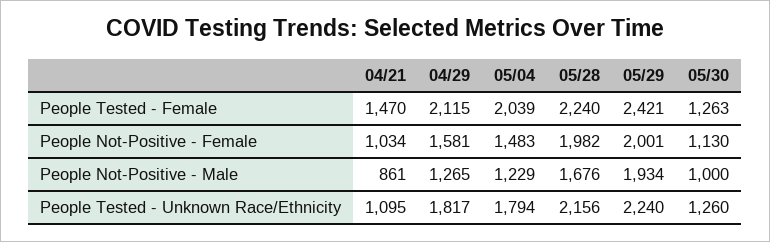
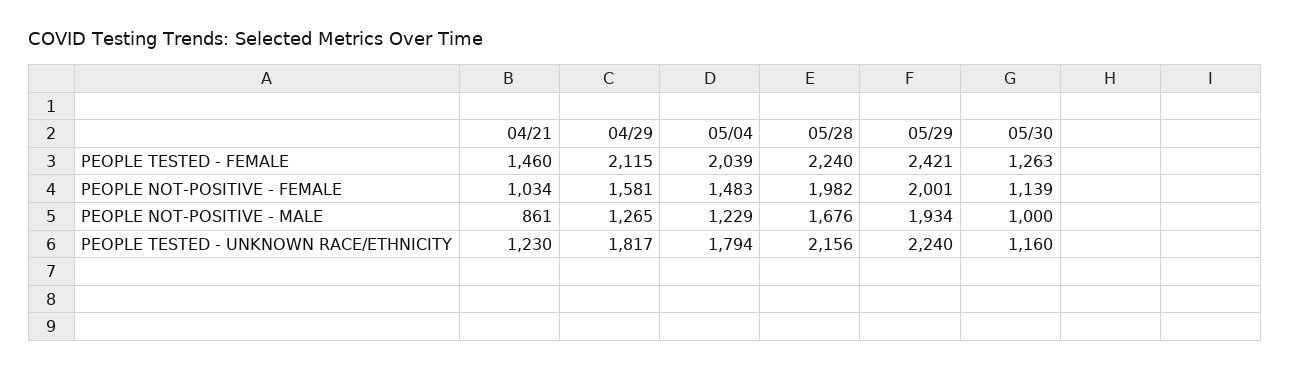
04/21, People Tested - Female: 1470 -> 1460
05/30, People Not-Positive - Female: 1130 -> 1139
04/21, People Tested - Unknown Race/Ethnicity: 1095 -> 1230
05/30, People Tested - Unknown Race/Ethnicity: 1260 -> 1160

